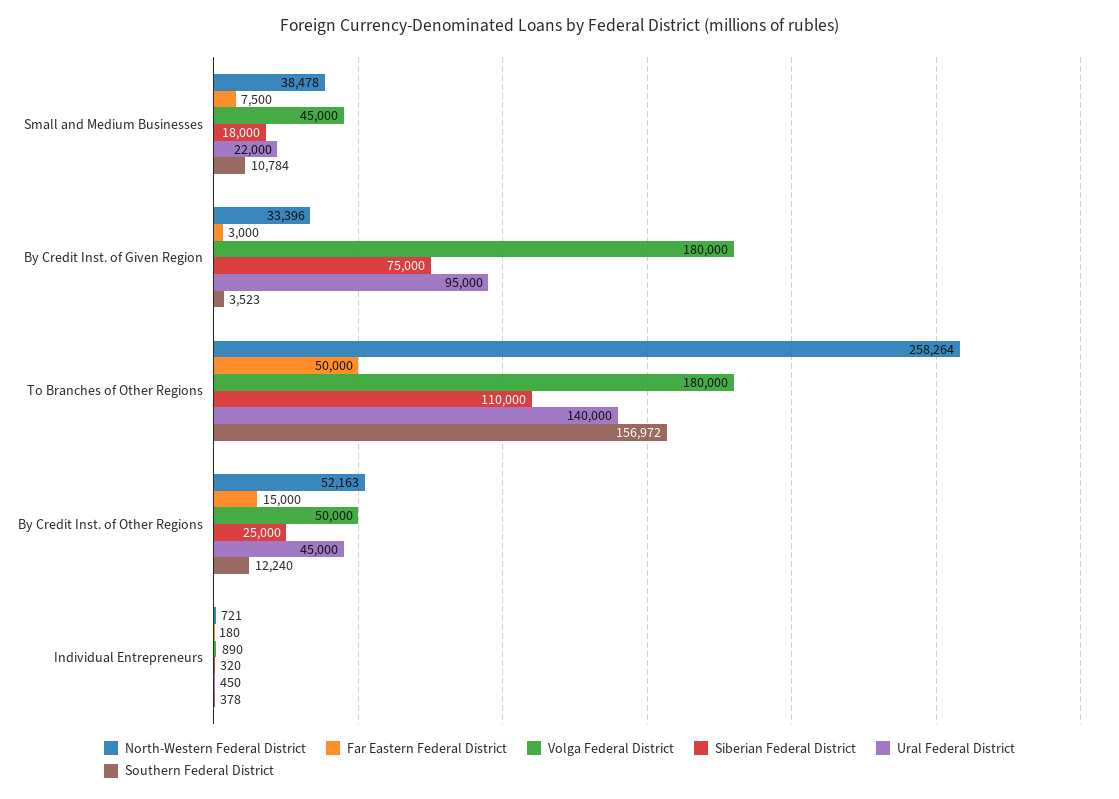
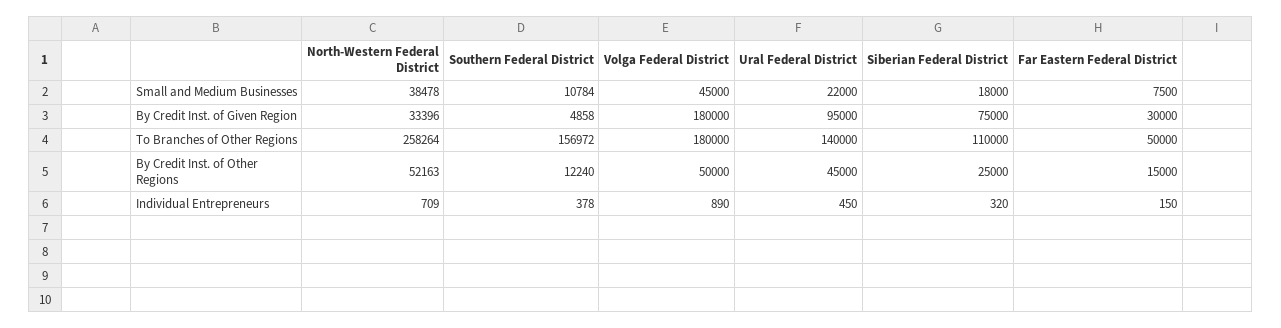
Far Eastern Federal District, By Credit Inst. of Given Region: 3000 -> 30000
Southern Federal District, By Credit Inst. of Given Region: 3523 -> 4858
North-Western Federal District, Individual Entrepreneurs: 721 -> 709
Far Eastern Federal District, Individual Entrepreneurs: 180 -> 150

